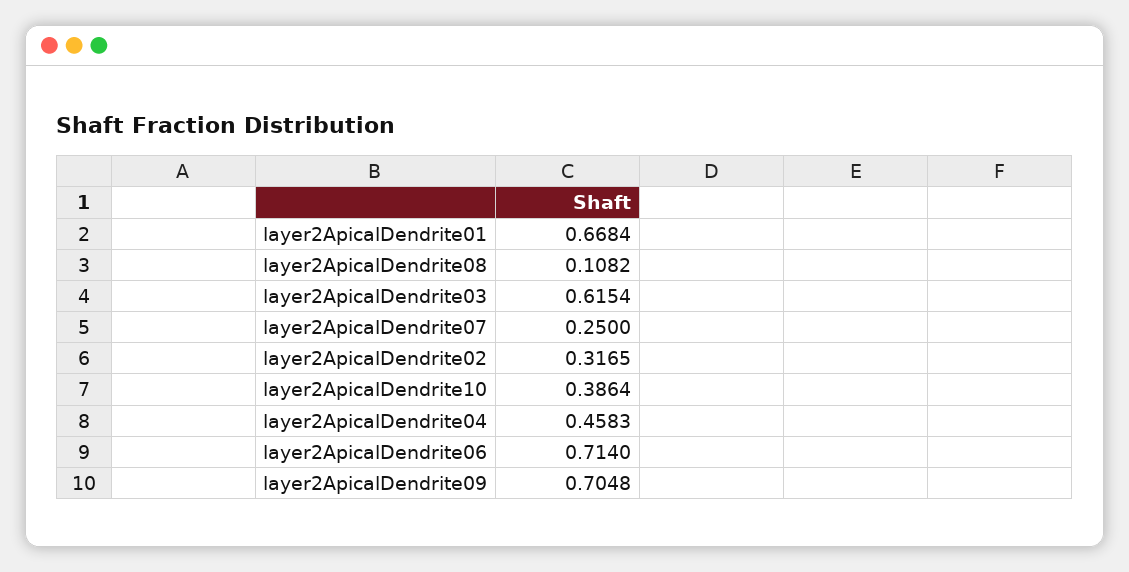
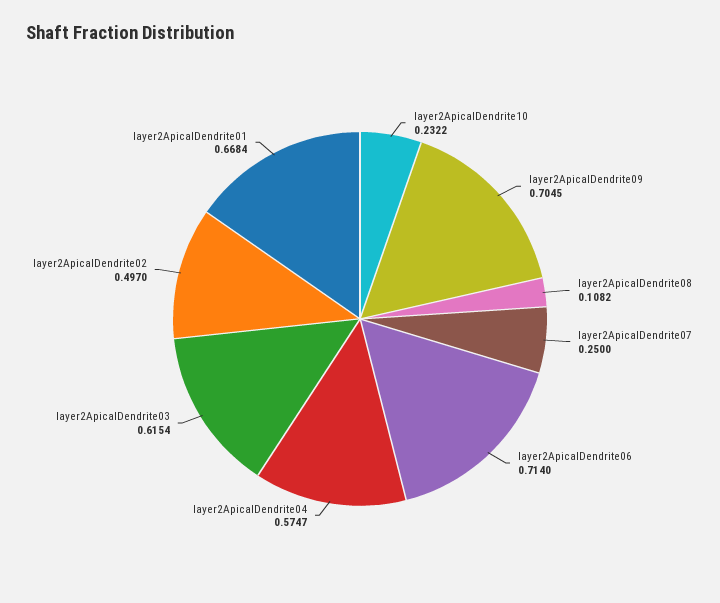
layer2ApicalDendrite02: 0.3165 -> 0.497
layer2ApicalDendrite10: 0.3864 -> 0.2322
layer2ApicalDendrite04: 0.4583 -> 0.5747
layer2ApicalDendrite09: 0.7048 -> 0.7045

